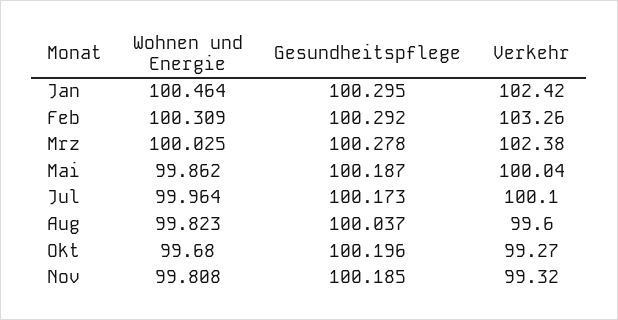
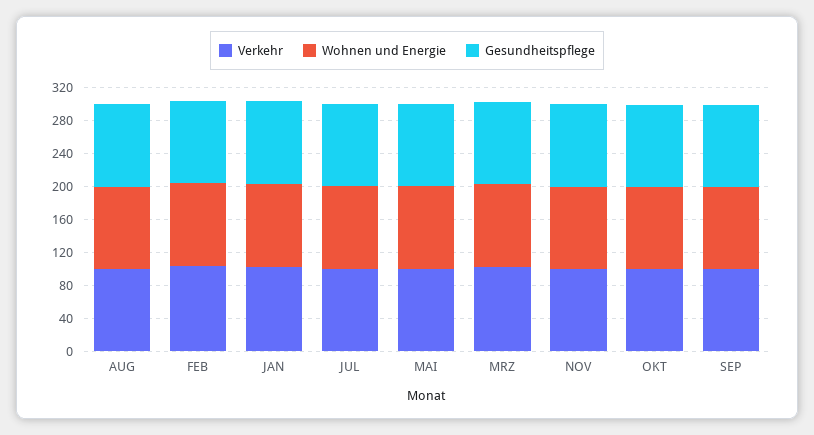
Verkehr, SEP: none -> 100
Wohnen und Energie, SEP: none -> 100
Gesundheitspflege, SEP: none -> 100

